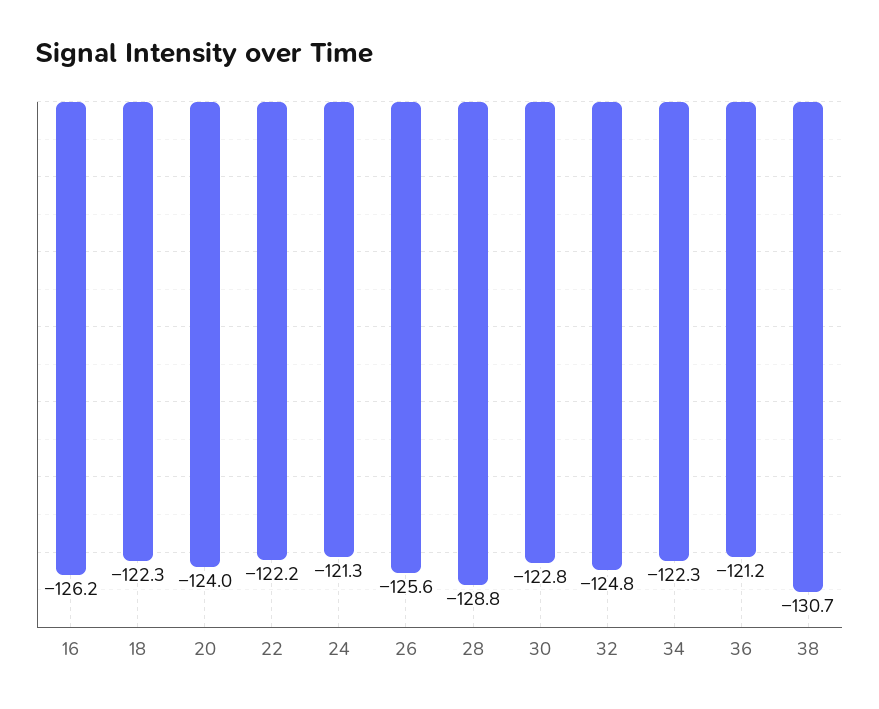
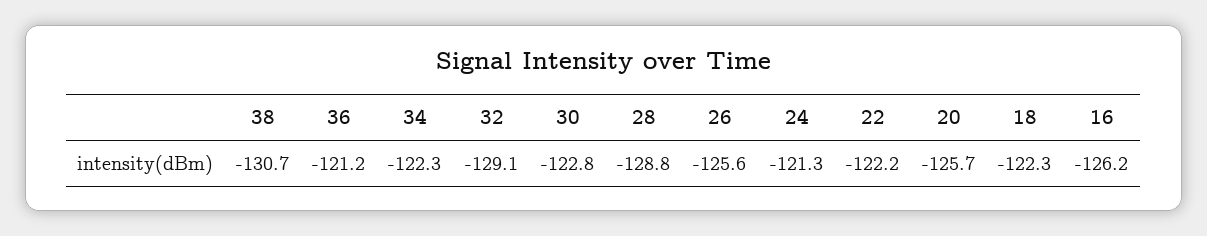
20: -124 -> -125.7
32: -124.8 -> -129.1

